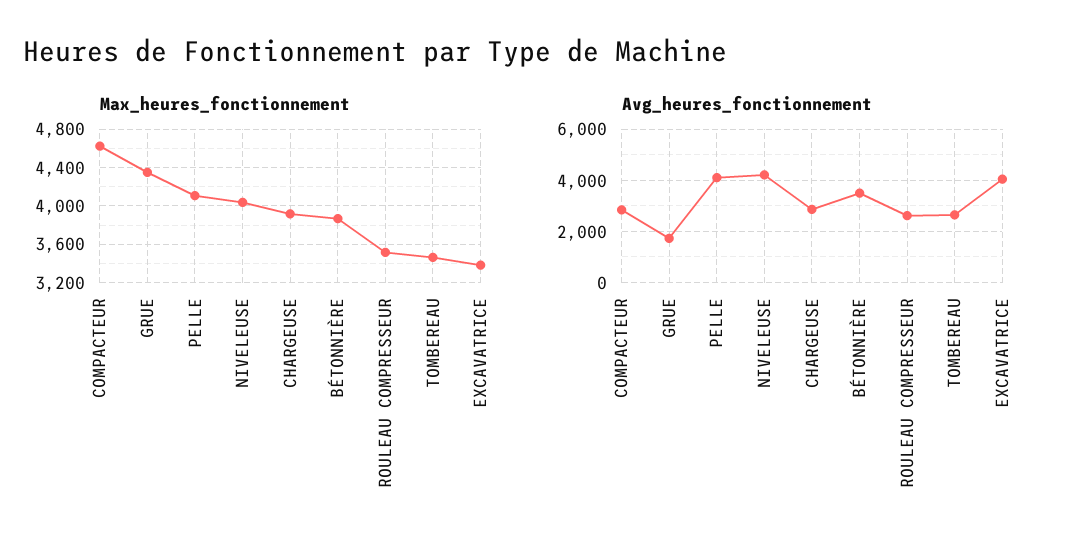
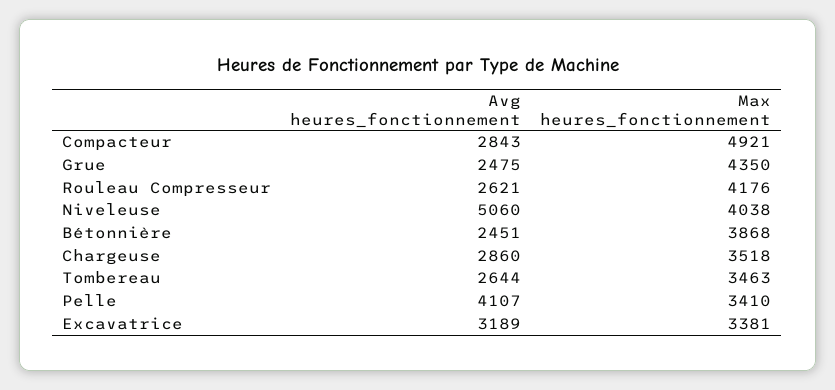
Max_heures_fonctionnement, COMPACTEUR: 4600 -> 4921
Max_heures_fonctionnement, PELLE: 4100 -> 3410
Max_heures_fonctionnement, CHARGEUSE: 3900 -> 3518
Max_heures_fonctionnement, ROULEAU COMPRESSEUR: 3500 -> 4176
Avg_heures_fonctionnement, GRUE: 1750 -> 2475
Avg_heures_fonctionnement, NIVELEUSE: 4250 -> 5060
Avg_heures_fonctionnement, BÉTONNIÈRE: 3500 -> 2451
Avg_heures_fonctionnement, EXCAVATRICE: 4000 -> 3189

